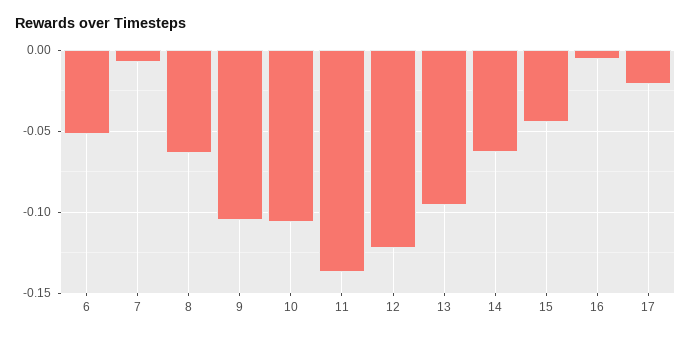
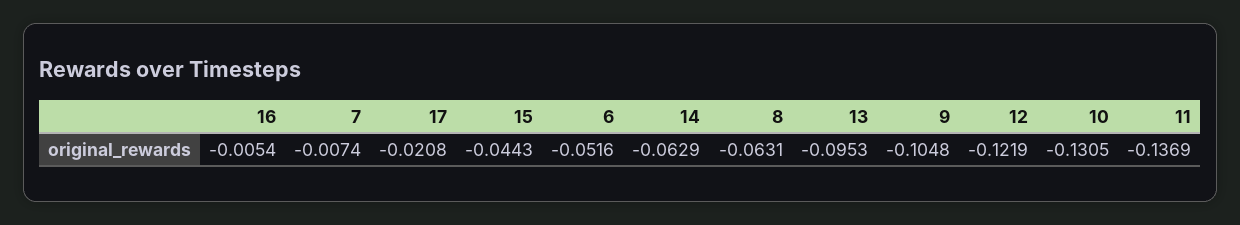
10: -0.105 -> -0.1305

